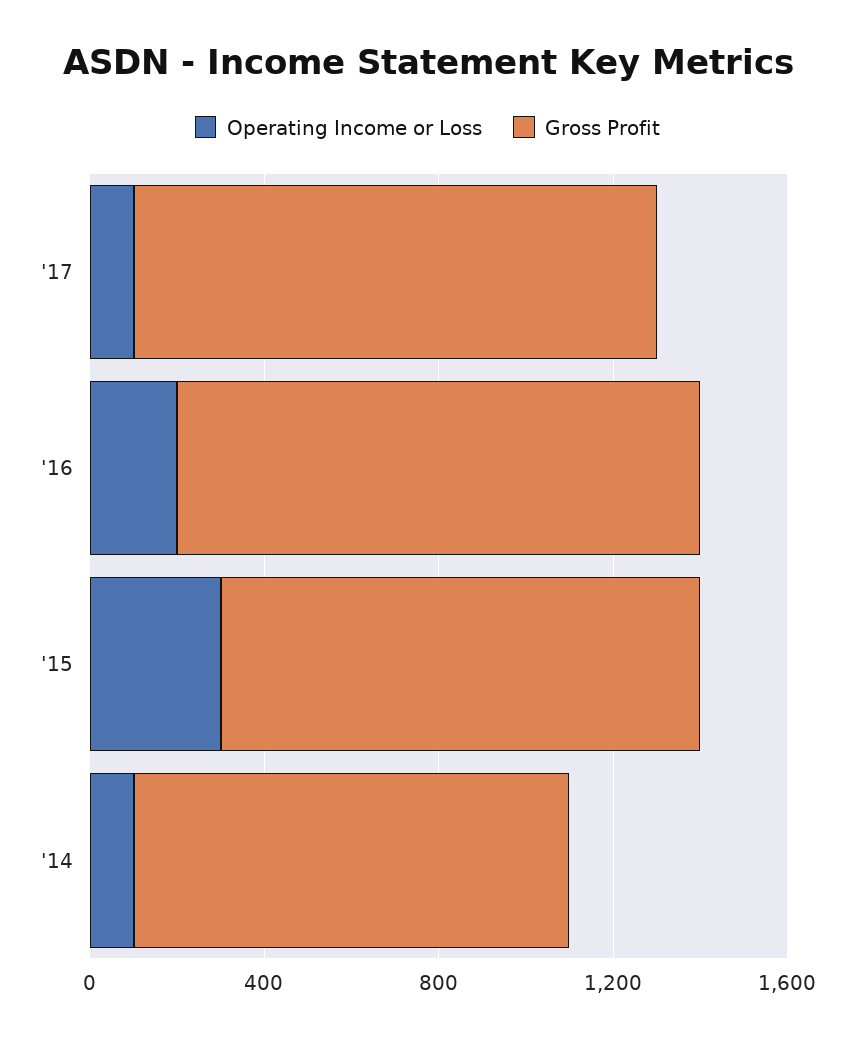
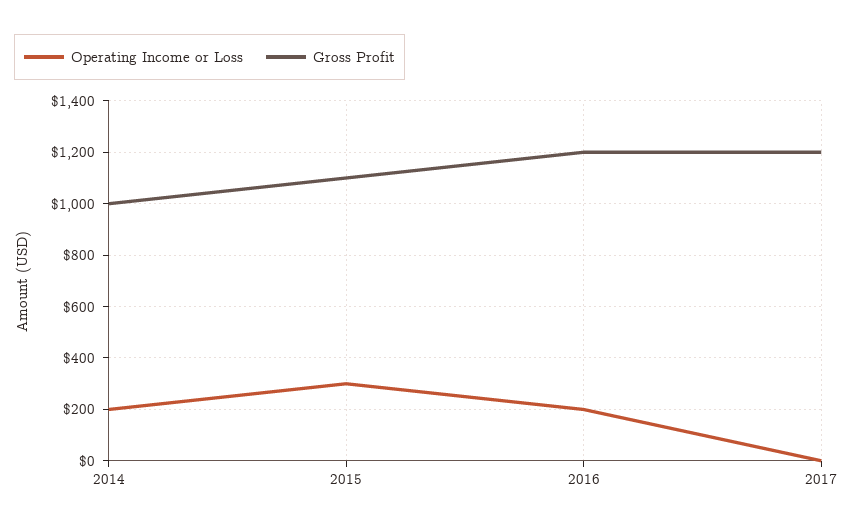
Operating Income or Loss, '17: 100 -> 0
Operating Income or Loss, '14: 100 -> 200

